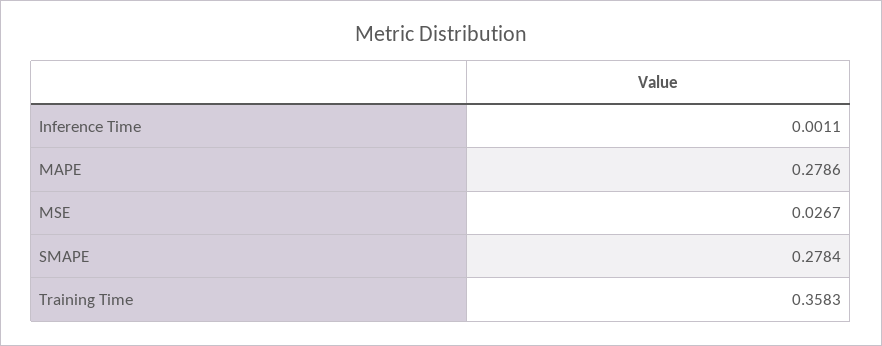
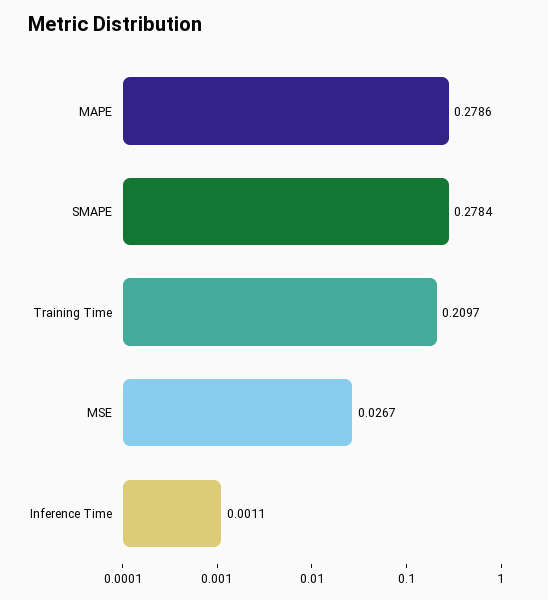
Training Time: 0.3583 -> 0.2097

